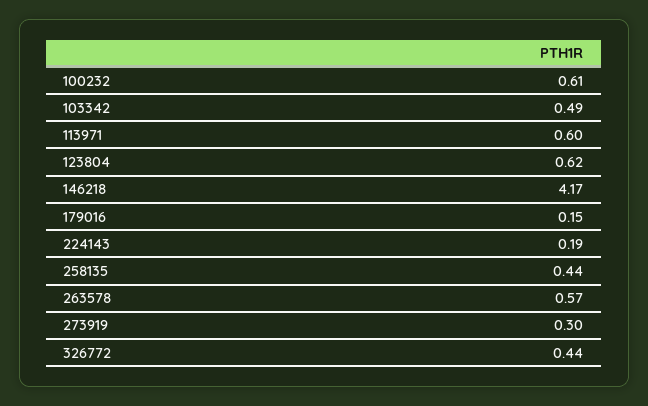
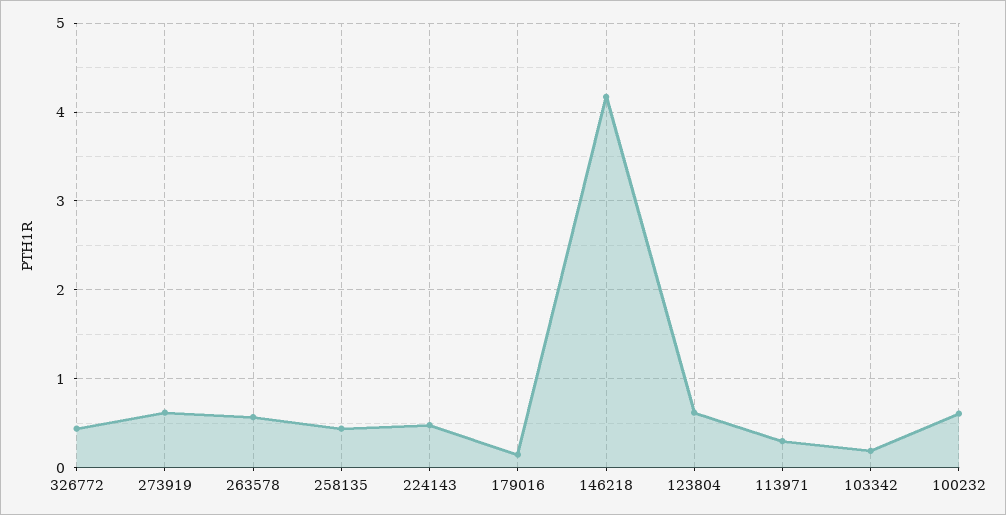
103342: 0.49 -> 0.2
113971: 0.6 -> 0.3
224143: 0.19 -> 0.5
273919: 0.3 -> 0.6

